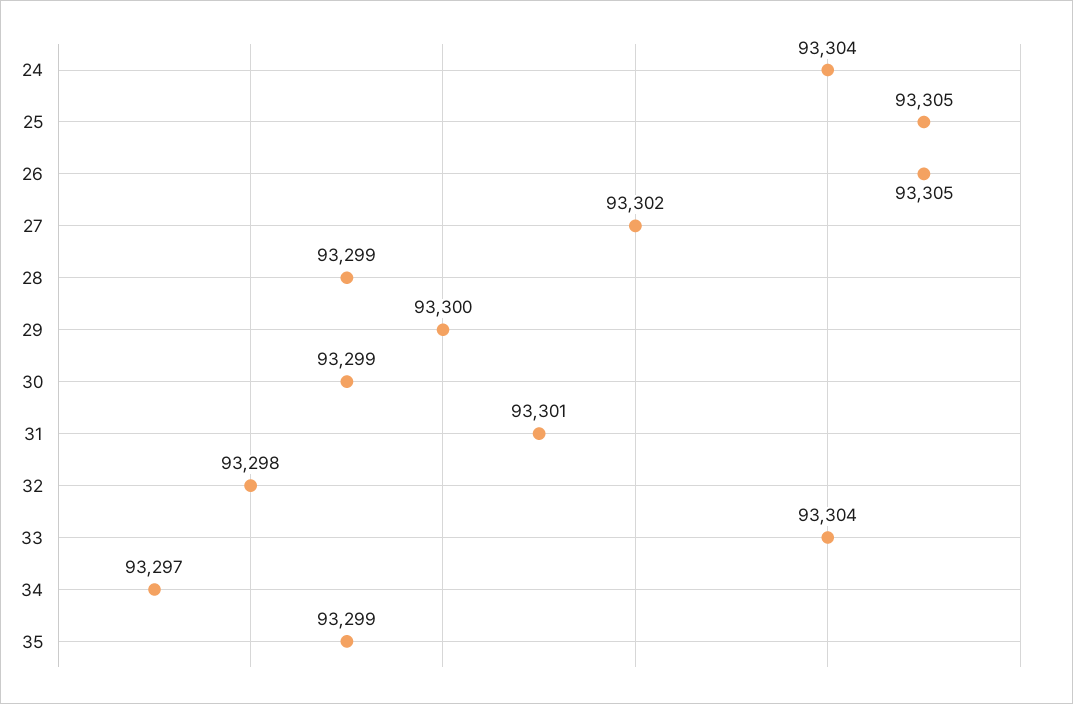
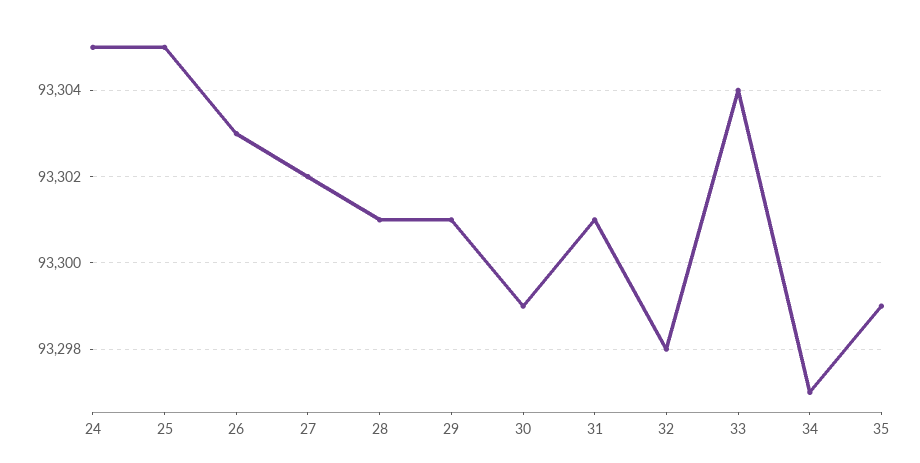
24: 93304 -> 93305
26: 93305 -> 93303
28: 93299 -> 93301
29: 93300 -> 93301

